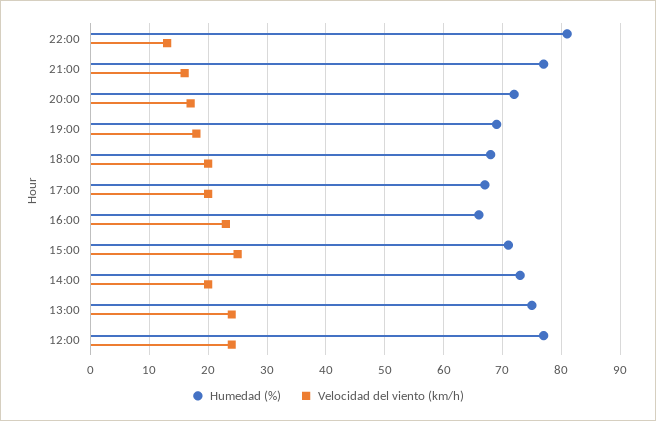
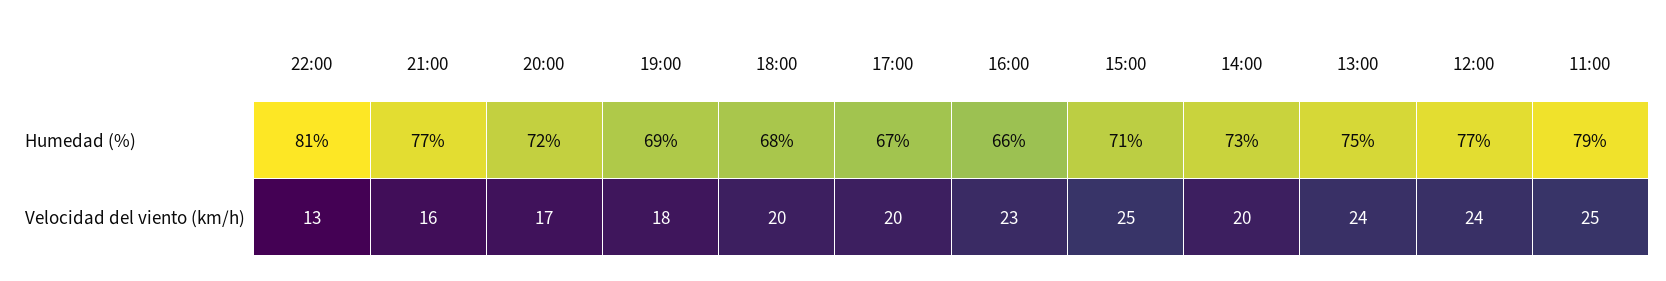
Humedad (%), 11:00: none -> 79
Velocidad del viento (km/h), 11:00: none -> 25

